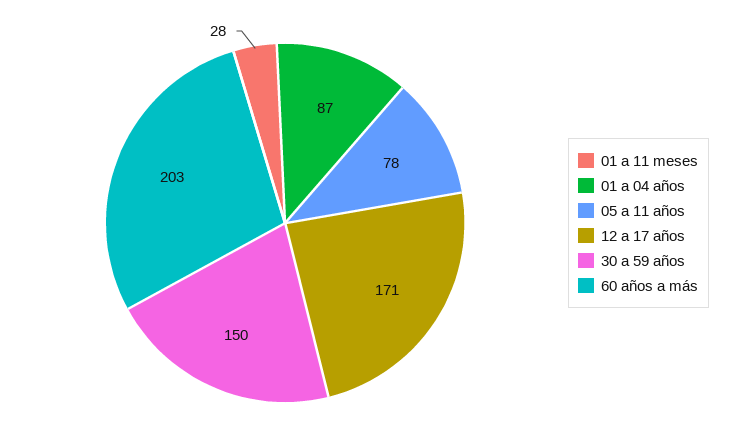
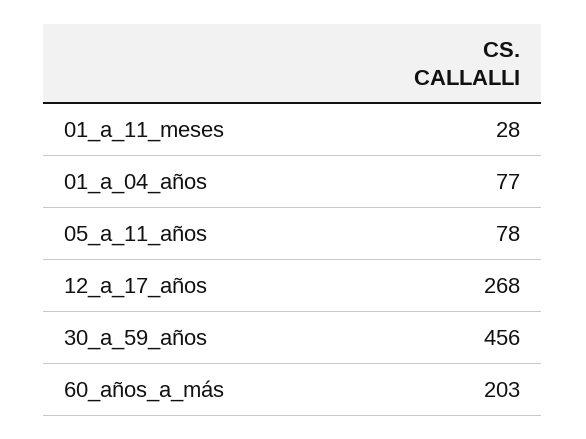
01 a 04 años: 87 -> 77
12 a 17 años: 171 -> 268
30 a 59 años: 150 -> 456

